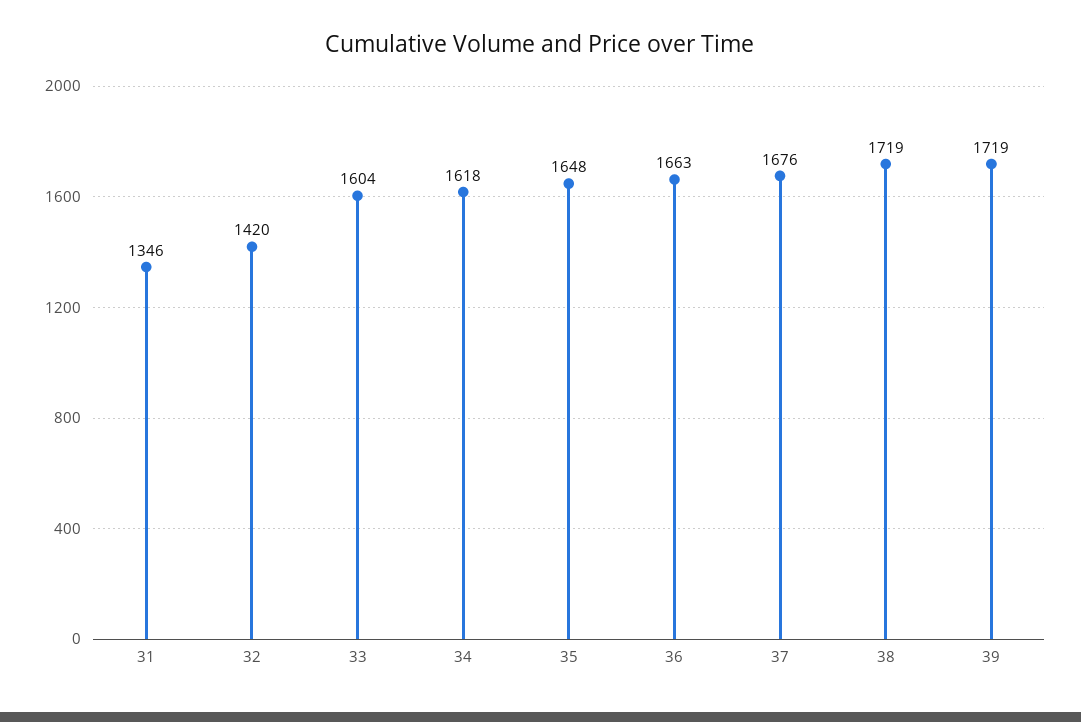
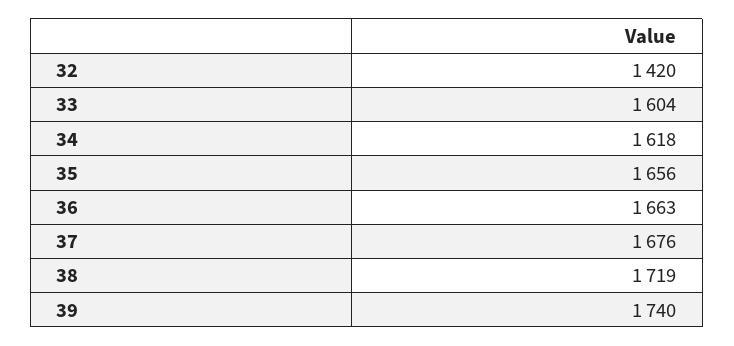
31: 1346 -> none
35: 1648 -> 1656
39: 1719 -> 1740

